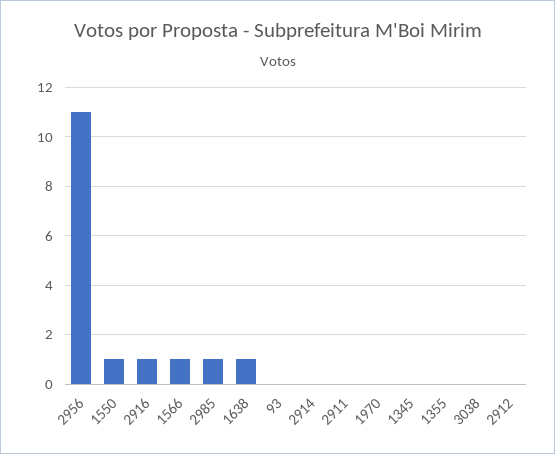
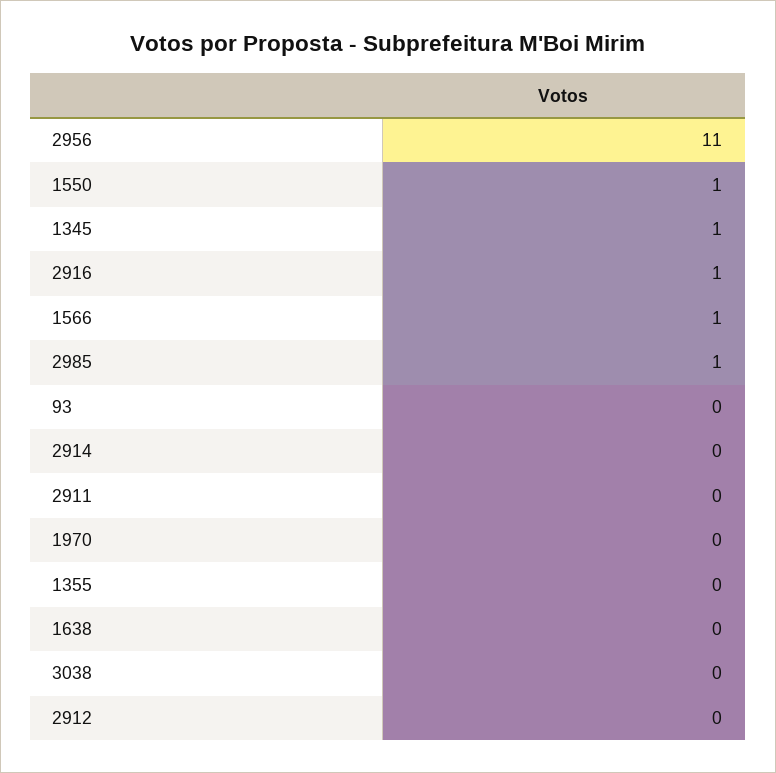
1638: 1 -> 0
1345: 0 -> 1

